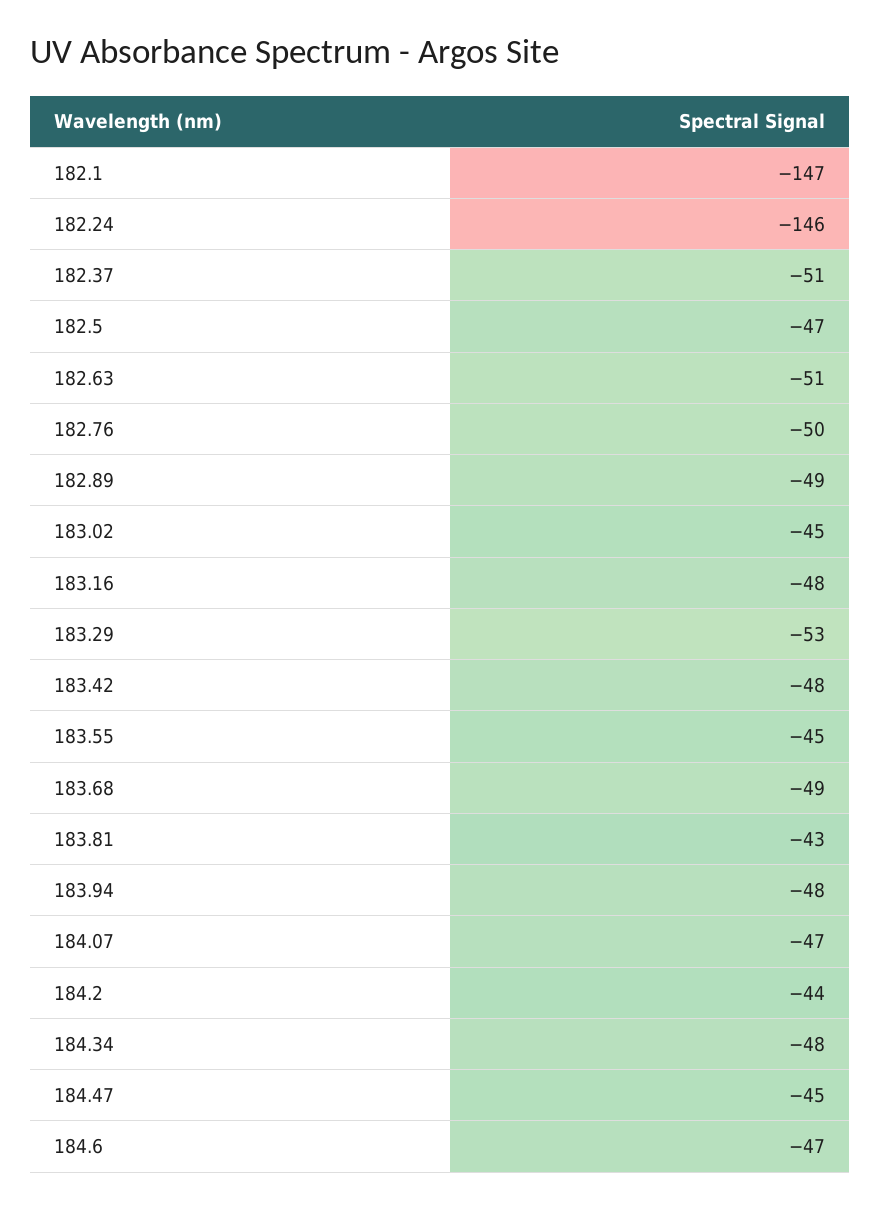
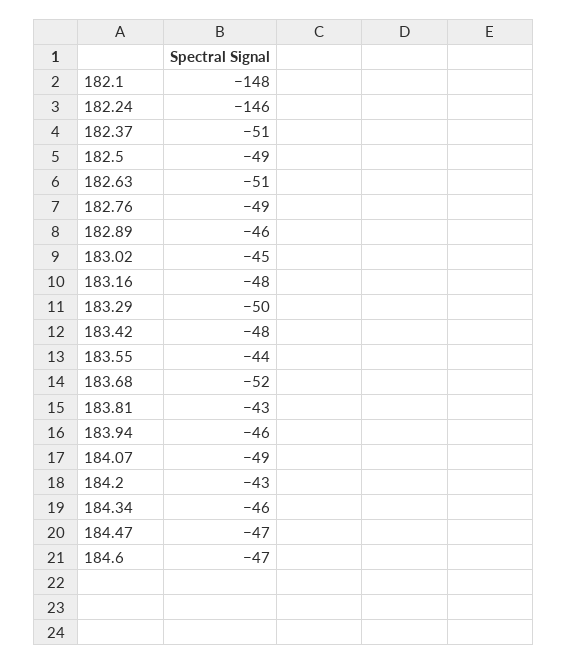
182.1: -147 -> -148
182.5: -47 -> -49
182.76: -50 -> -49
182.89: -49 -> -46
183.29: -53 -> -50
183.55: -45 -> -44
183.68: -49 -> -52
183.94: -48 -> -46
184.07: -47 -> -49
184.2: -44 -> -43
184.34: -48 -> -46
184.47: -45 -> -47

